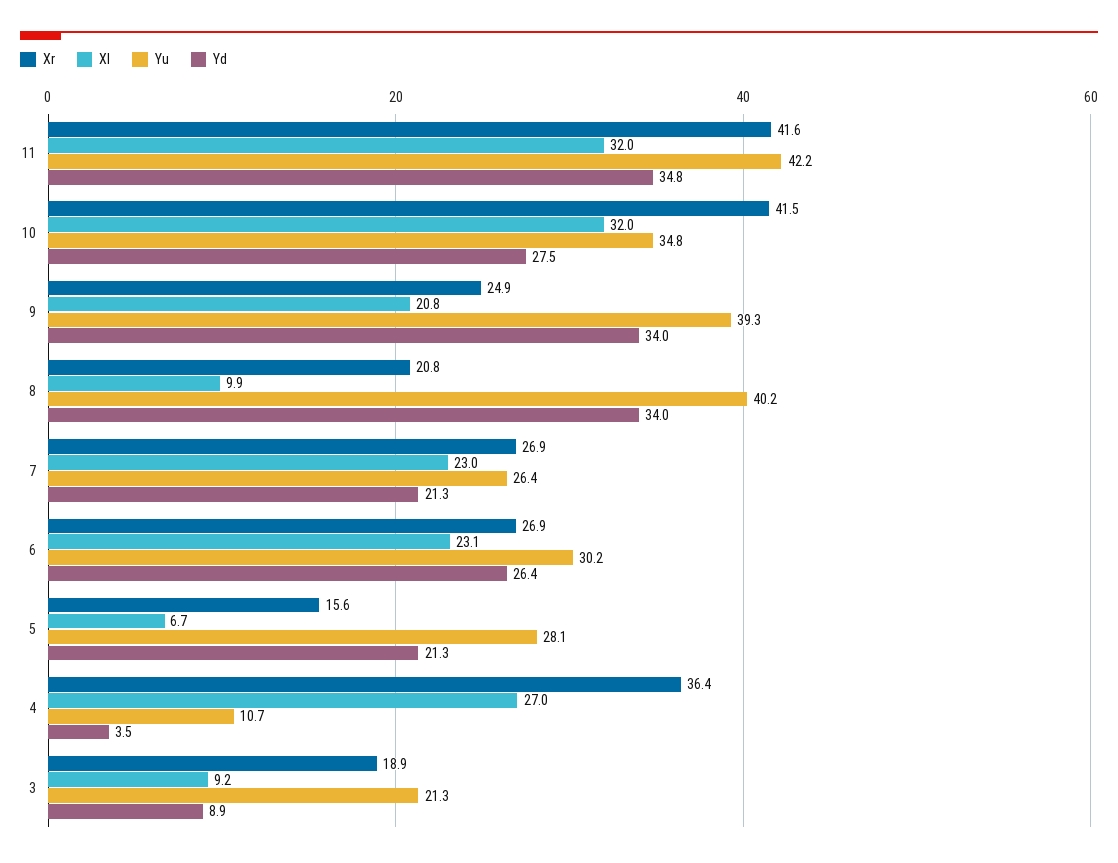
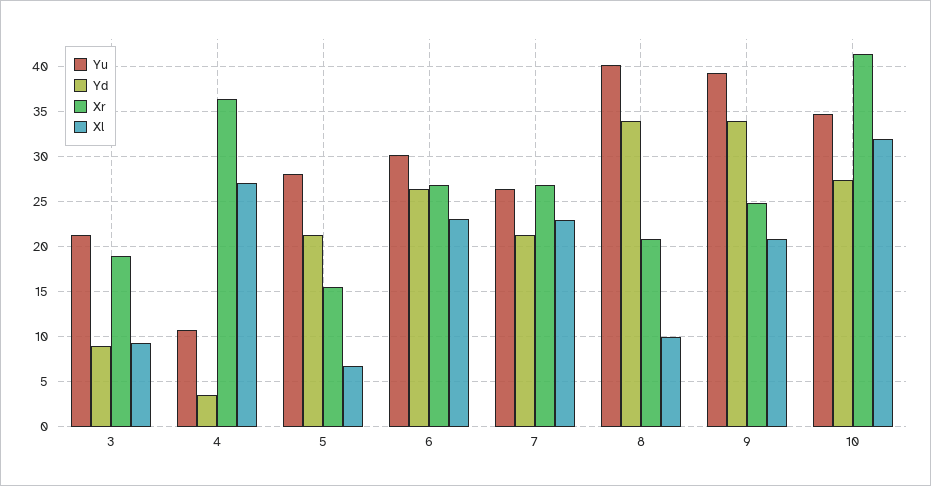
Xr, 11: 41.6 -> none
Xl, 11: 32 -> none
Yu, 11: 42.2 -> none
Yd, 11: 34.8 -> none

